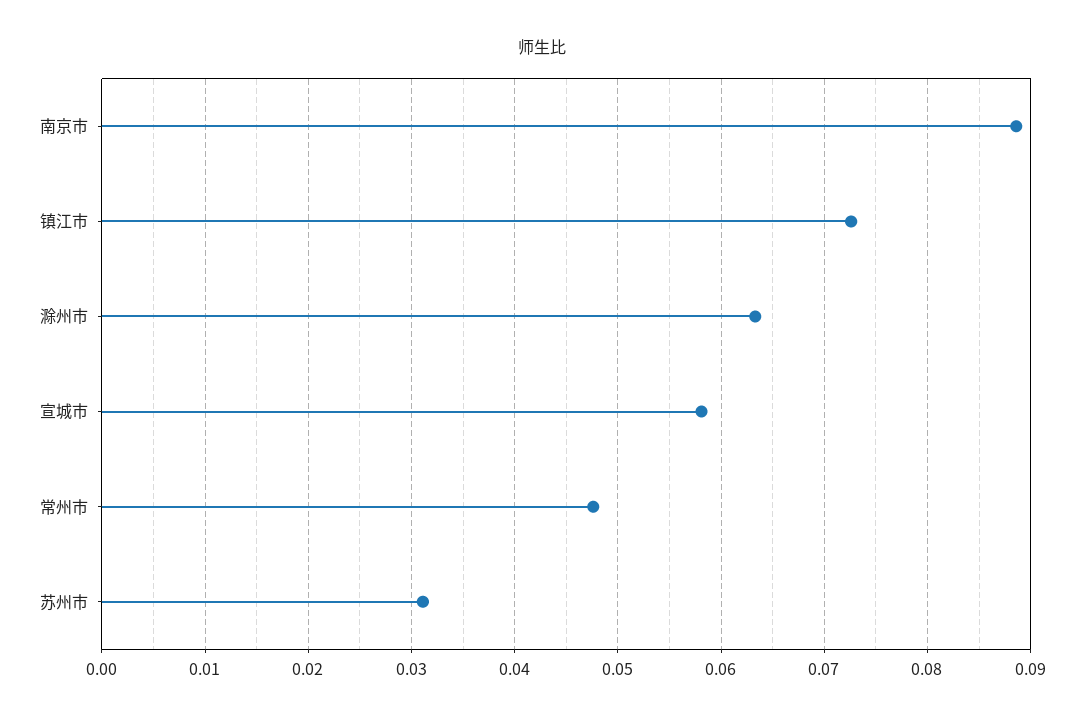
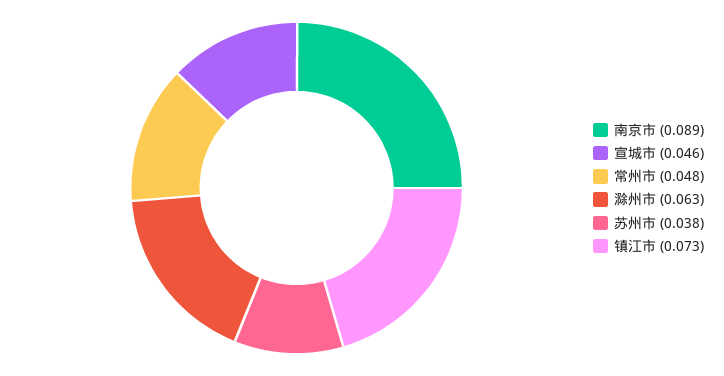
宣城市: 0.058 -> 0.046
苏州市: 0.031 -> 0.038

